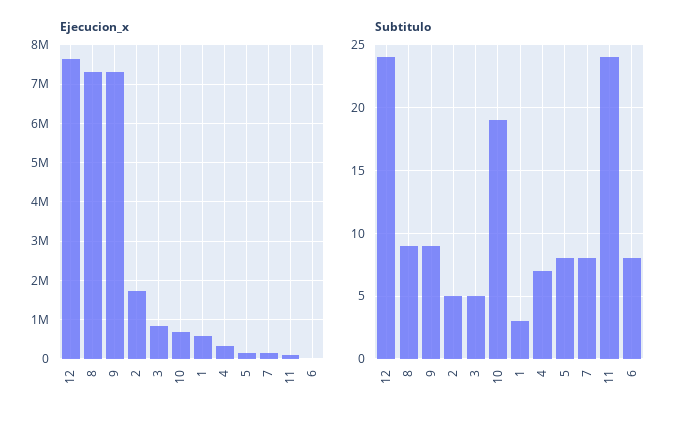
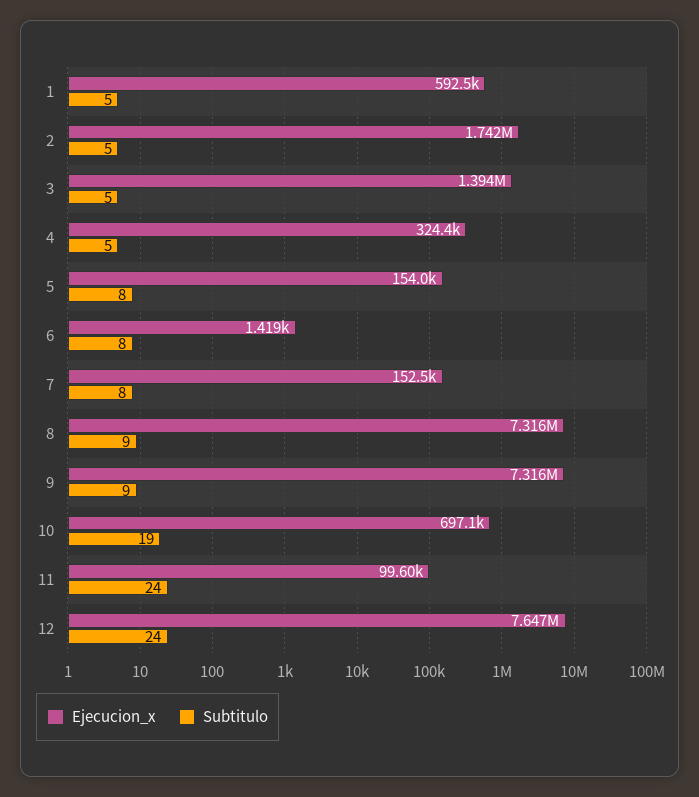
Ejecucion_x, 3: 800000 -> 1394000
Subtitulo, 1: 3 -> 5
Subtitulo, 4: 7 -> 5

